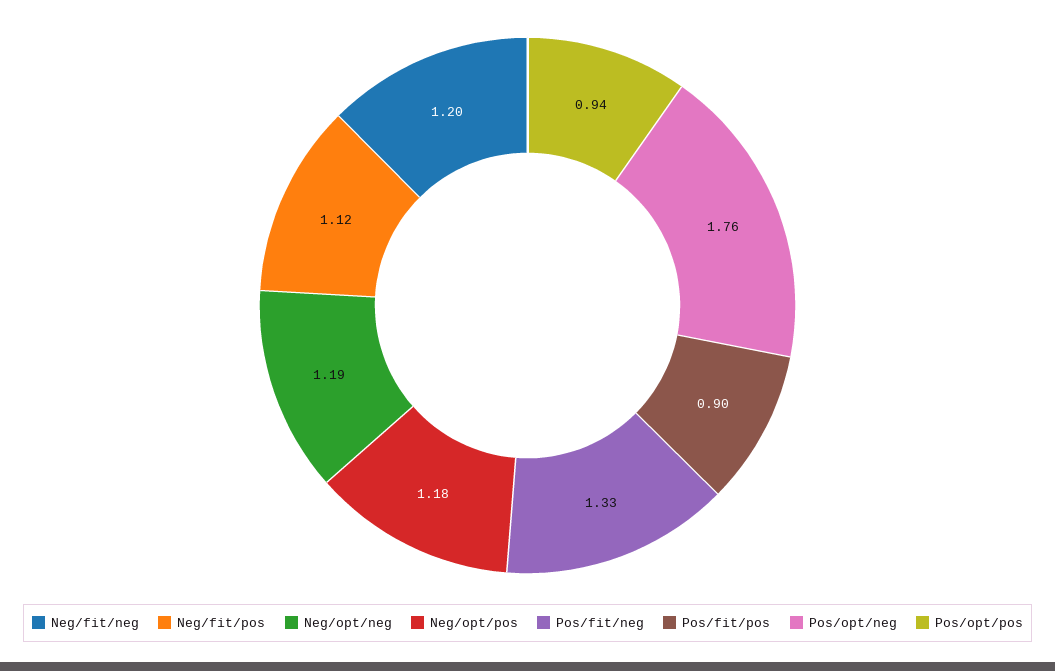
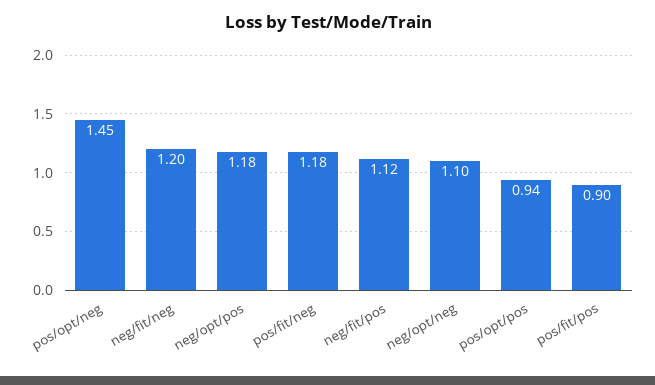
Neg/opt/neg: 1.19 -> 1.1
Pos/fit/neg: 1.33 -> 1.18
Pos/opt/neg: 1.76 -> 1.45

